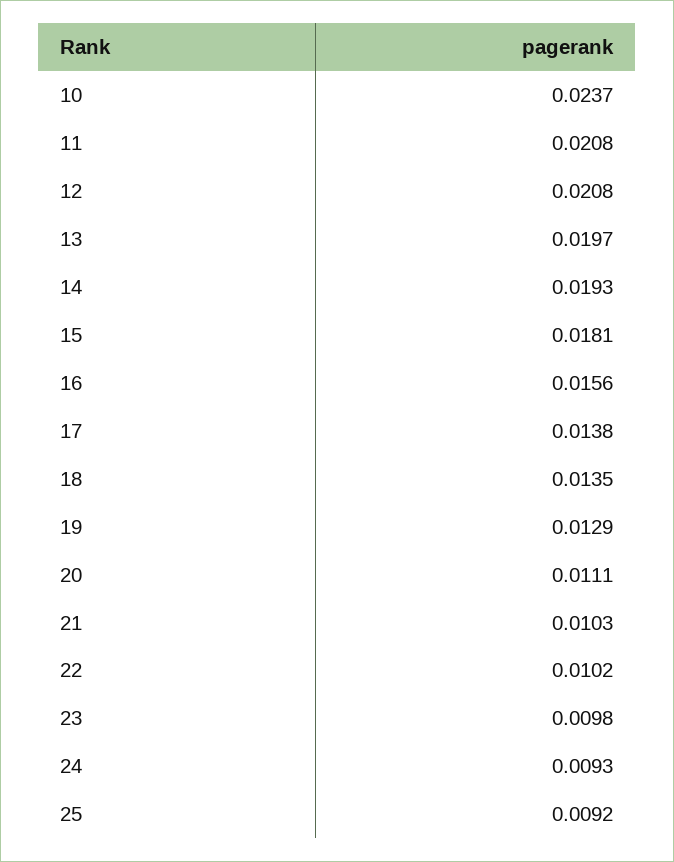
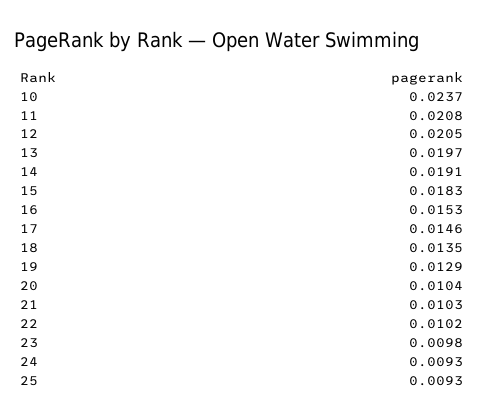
12: 0.0208 -> 0.0205
14: 0.0193 -> 0.0191
15: 0.0181 -> 0.0183
16: 0.0156 -> 0.0153
17: 0.0138 -> 0.0146
20: 0.0111 -> 0.0104
25: 0.0092 -> 0.0093

